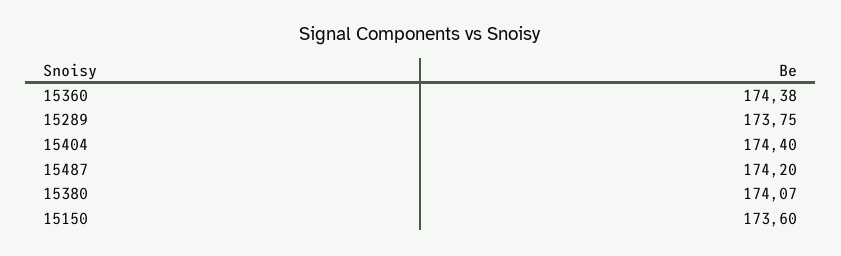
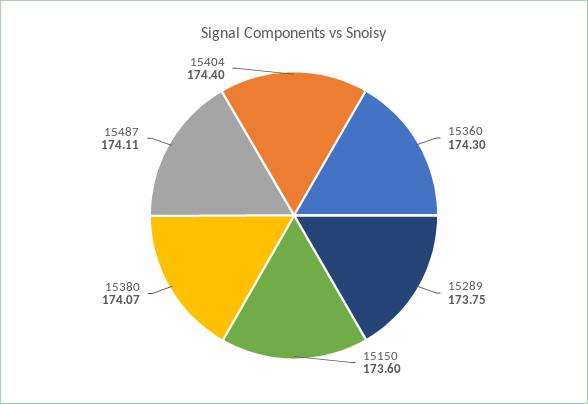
15360: 174.38 -> 174.3
15487: 174.2 -> 174.11

